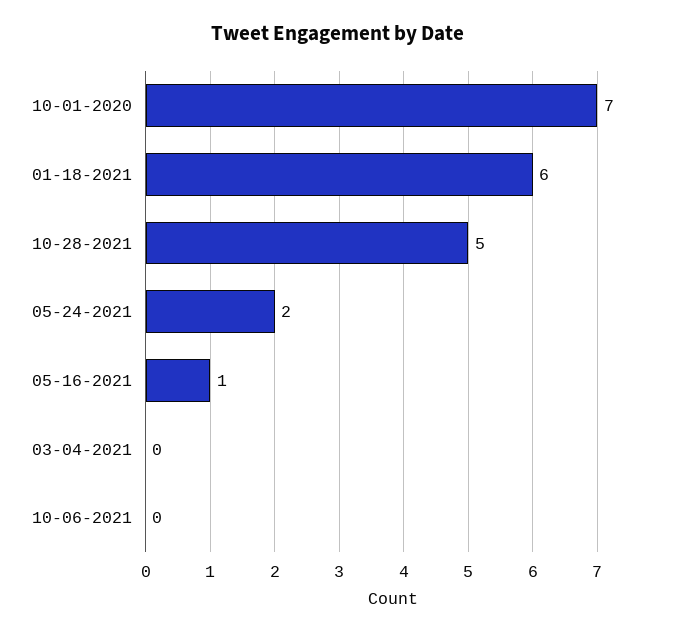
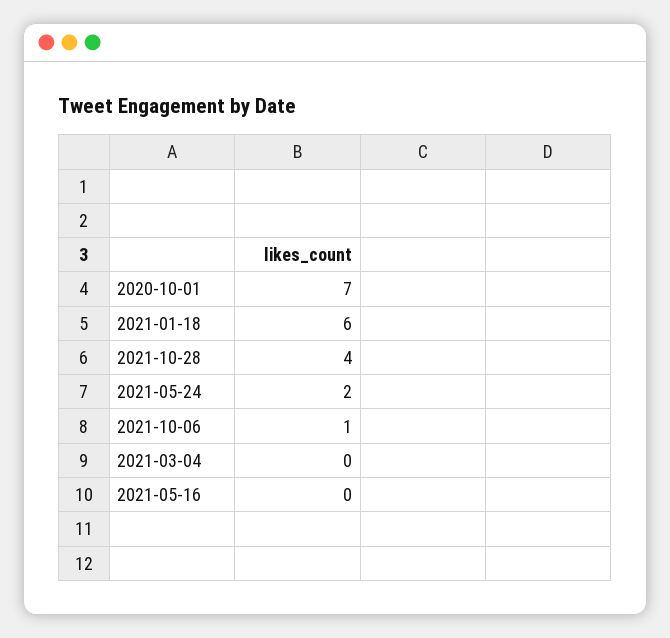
10-28-2021: 5 -> 4
05-16-2021: 1 -> 0
10-06-2021: 0 -> 1

